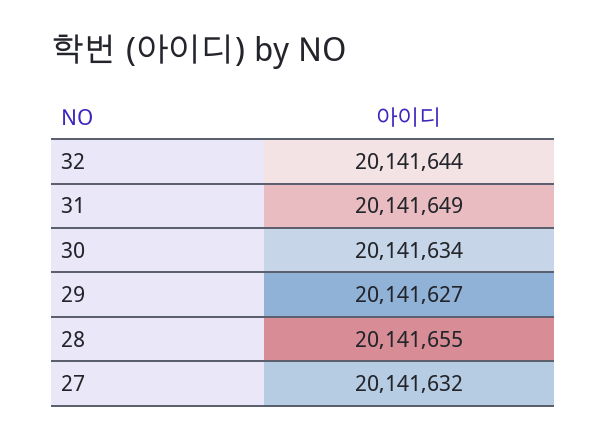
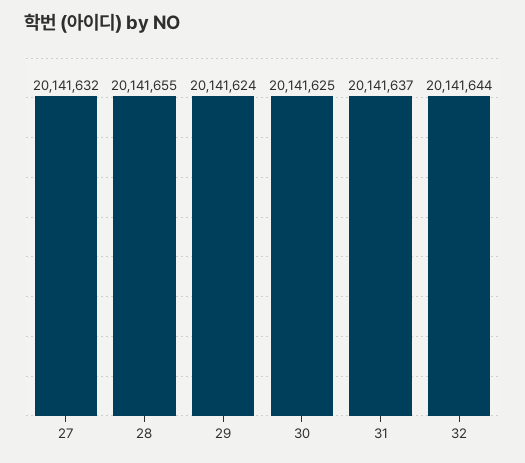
31: 20141649 -> 20141637
30: 20141634 -> 20141625
29: 20141627 -> 20141624

